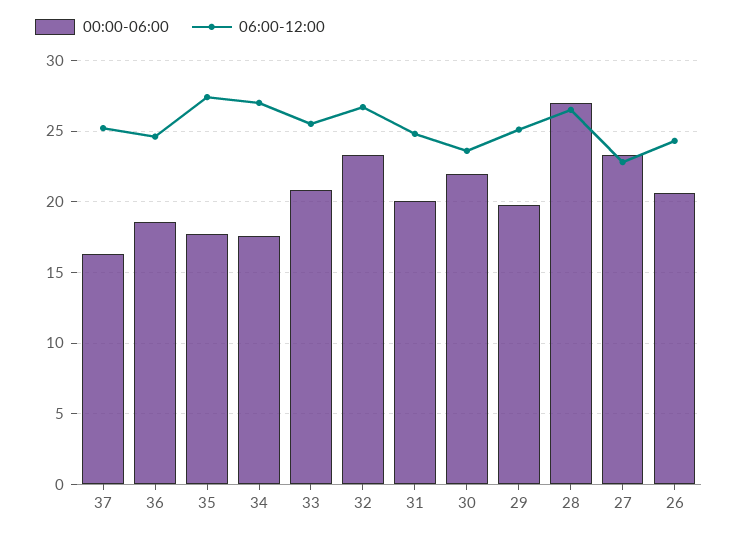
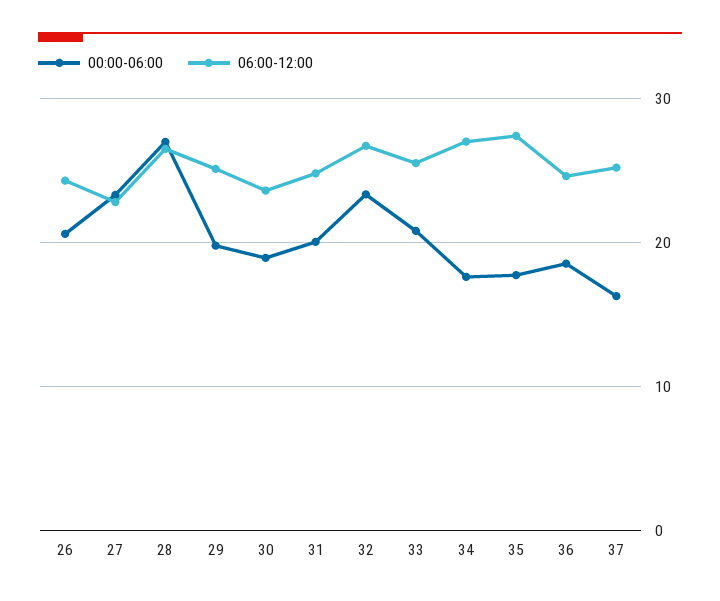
00:00-06:00, 30: 22 -> 19

